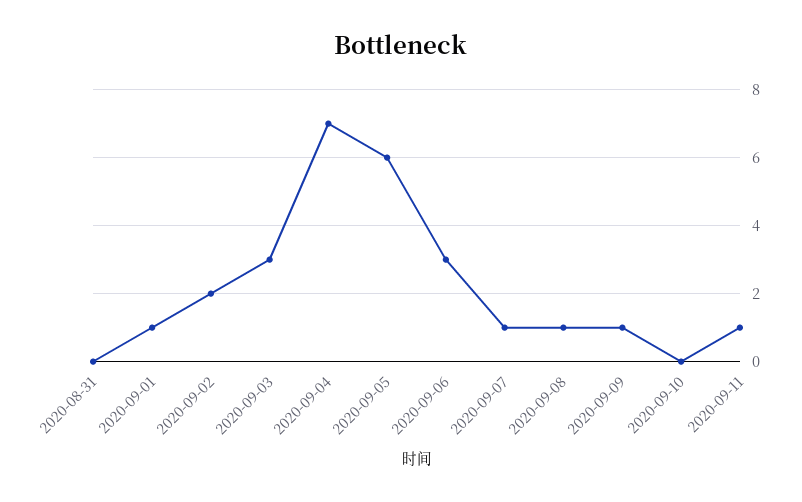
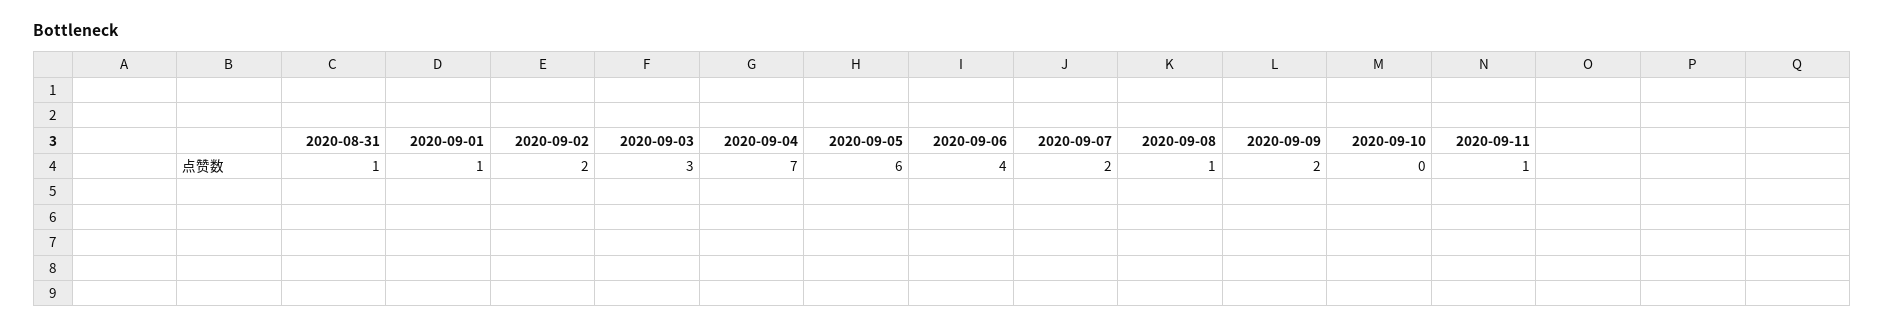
2020-08-31: 0 -> 1
2020-09-06: 3 -> 4
2020-09-07: 1 -> 2
2020-09-09: 1 -> 2

